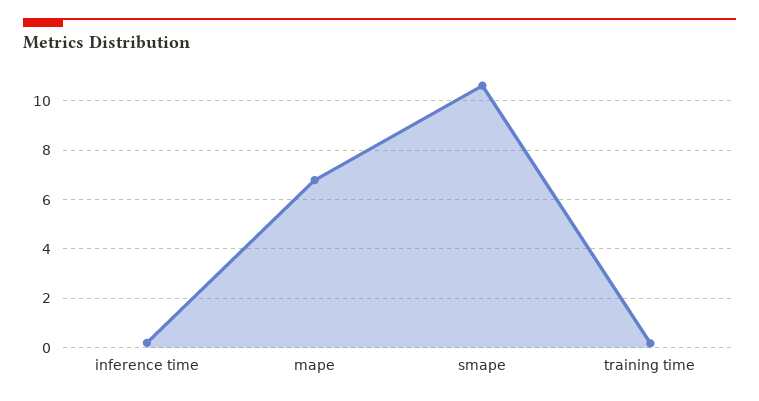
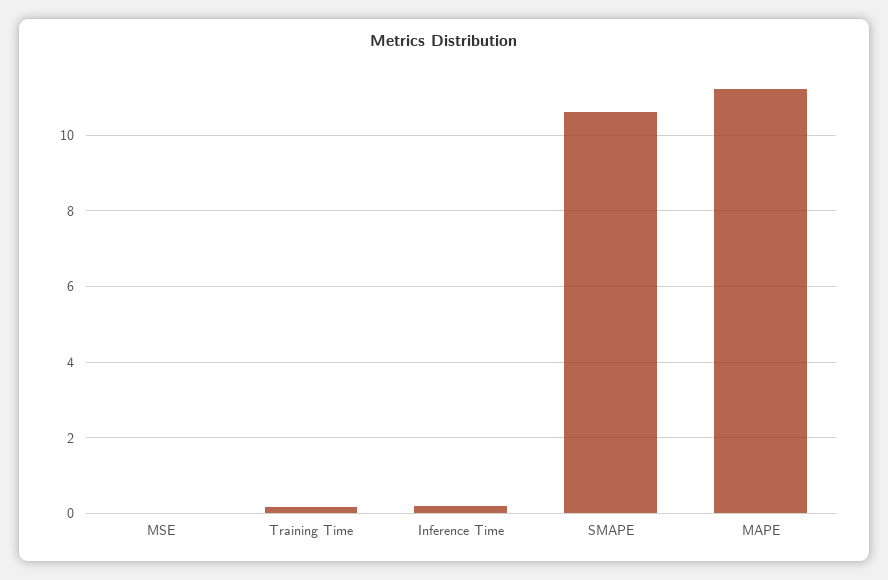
mape: 6.75 -> 11.2
MSE: none -> 0

